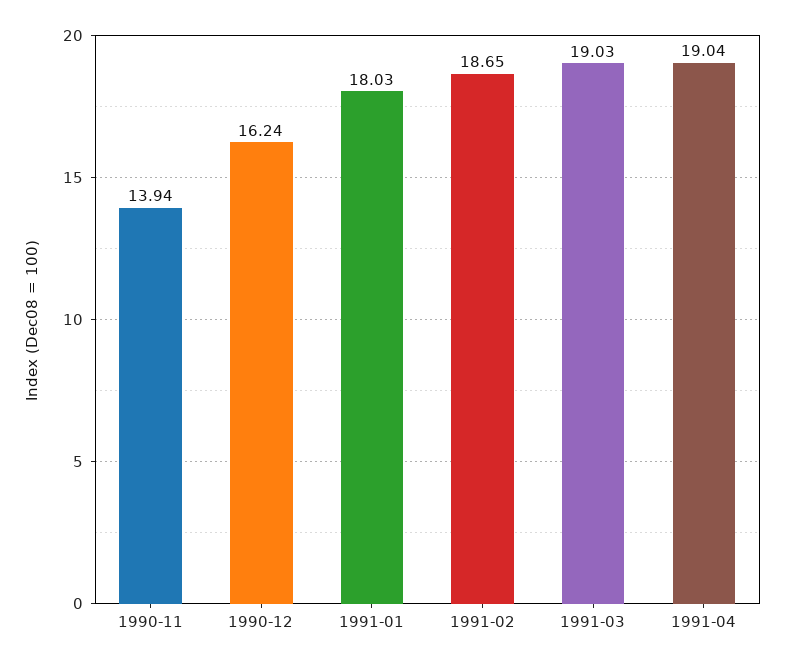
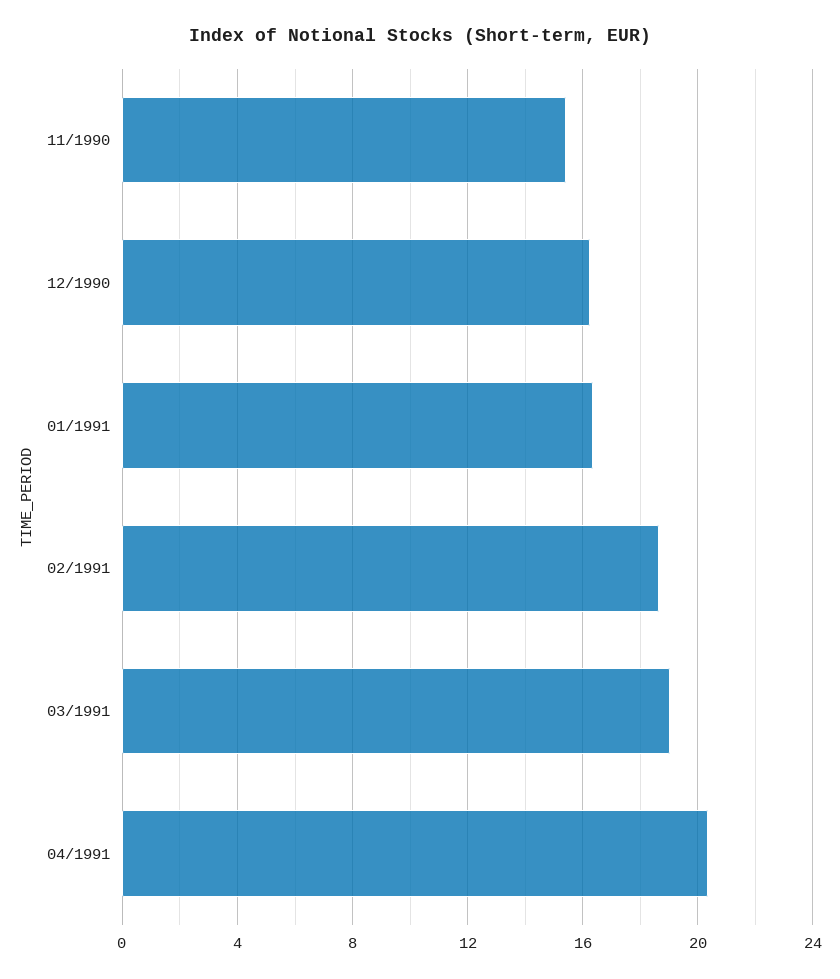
1990-11: 13.94 -> 15.5
1991-01: 18.03 -> 16.5
1991-04: 19.04 -> 20.5

